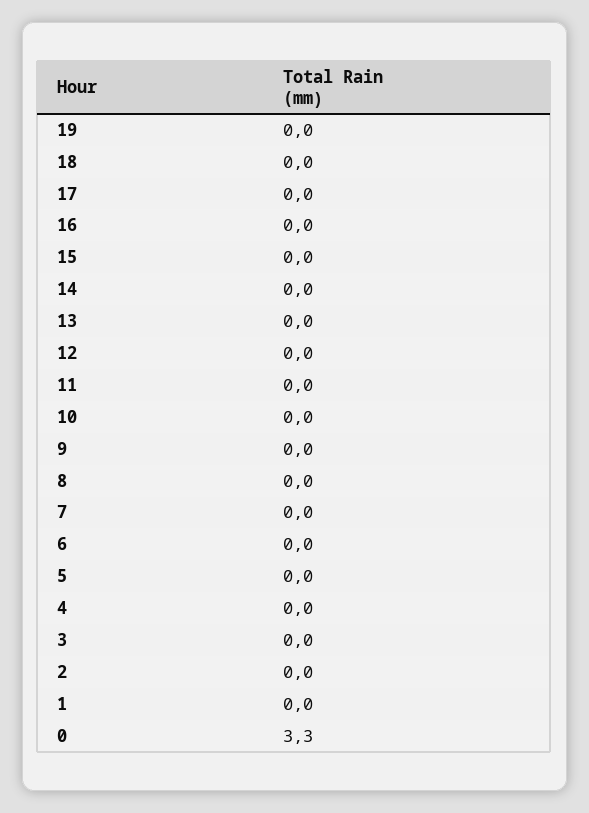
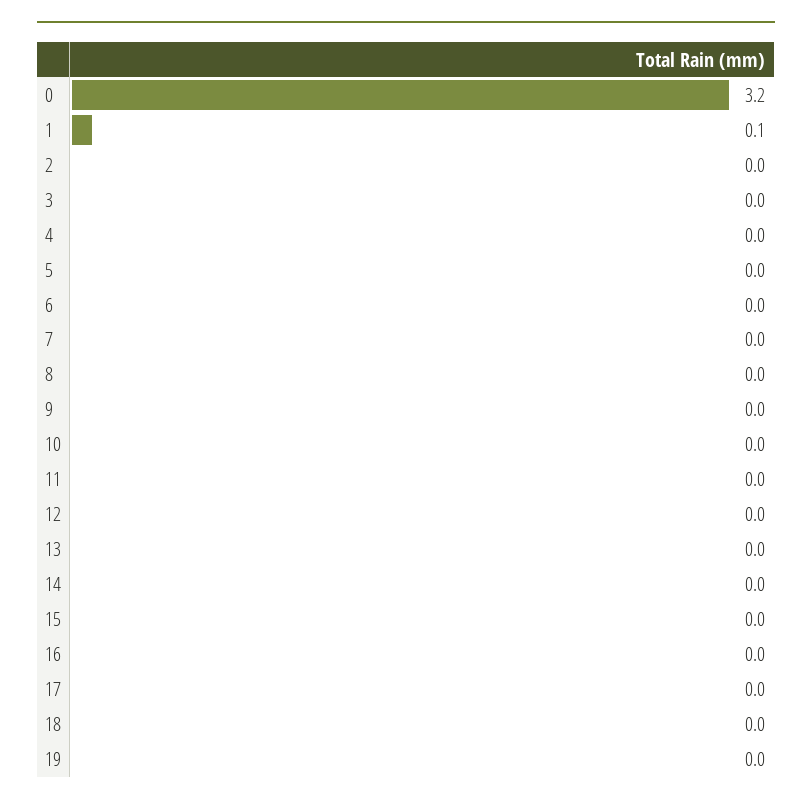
1: 0 -> 0.1
0: 3.3 -> 3.2

